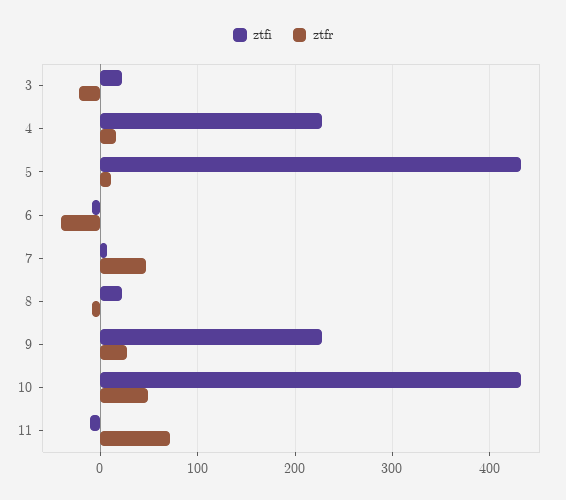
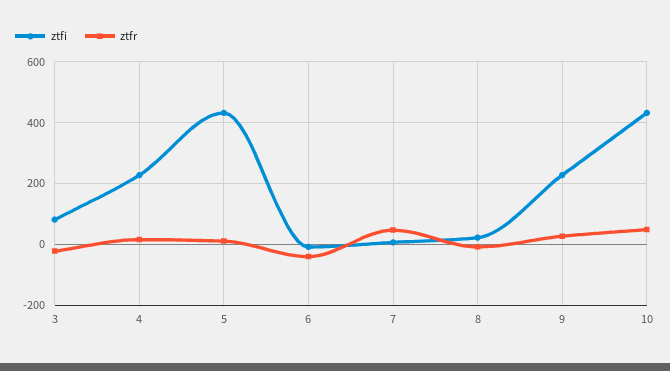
ztfi, 3: 20 -> 80
ztfi, 11: -10 -> none
ztfr, 11: 70 -> none

